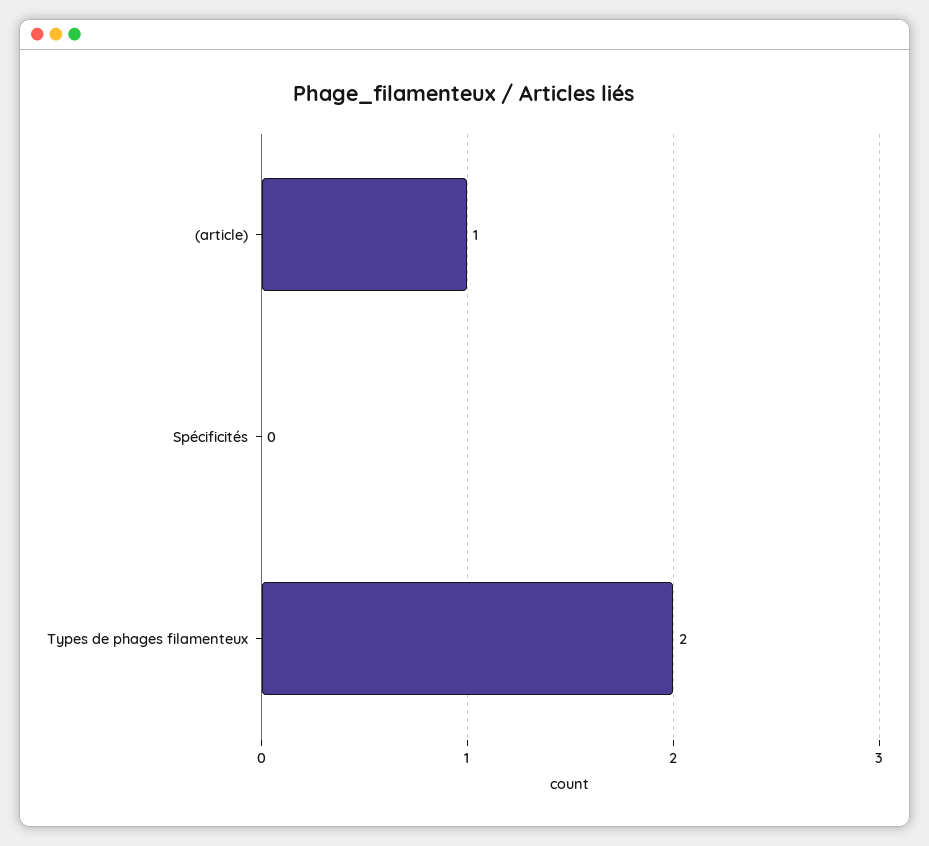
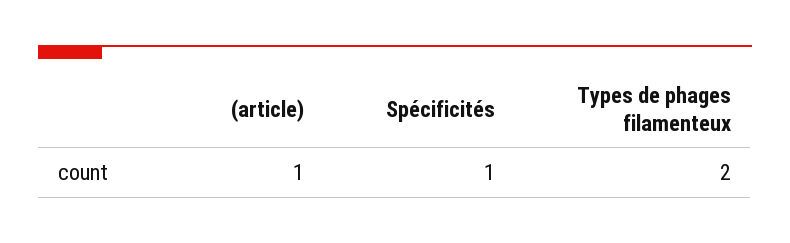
Spécificités: 0 -> 1

